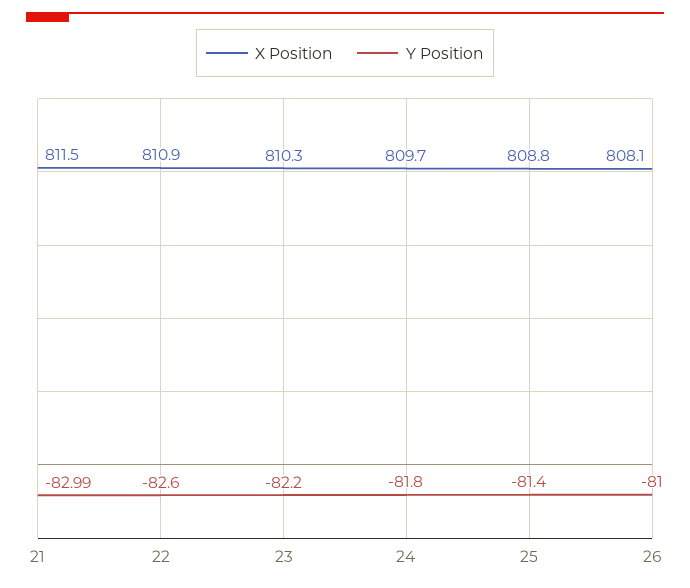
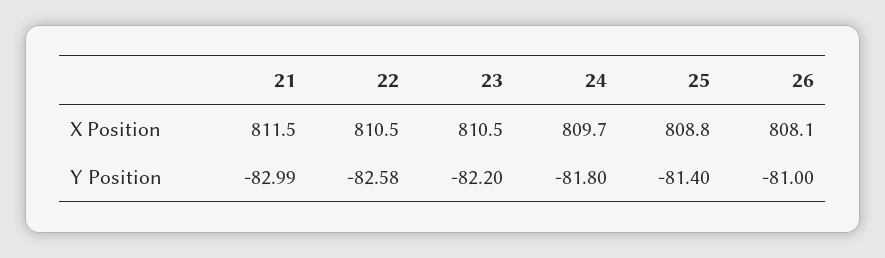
X Position, 22: 810.9 -> 810.5
Y Position, 22: -82.6 -> -82.58
X Position, 23: 810.3 -> 810.5

